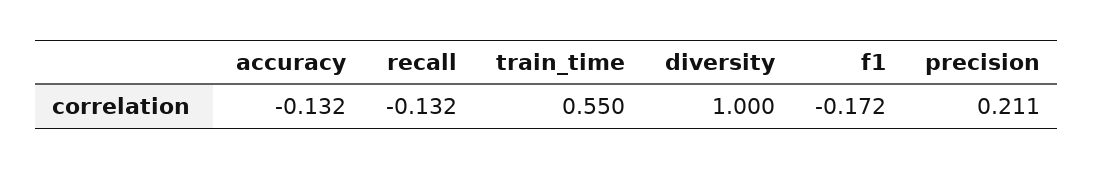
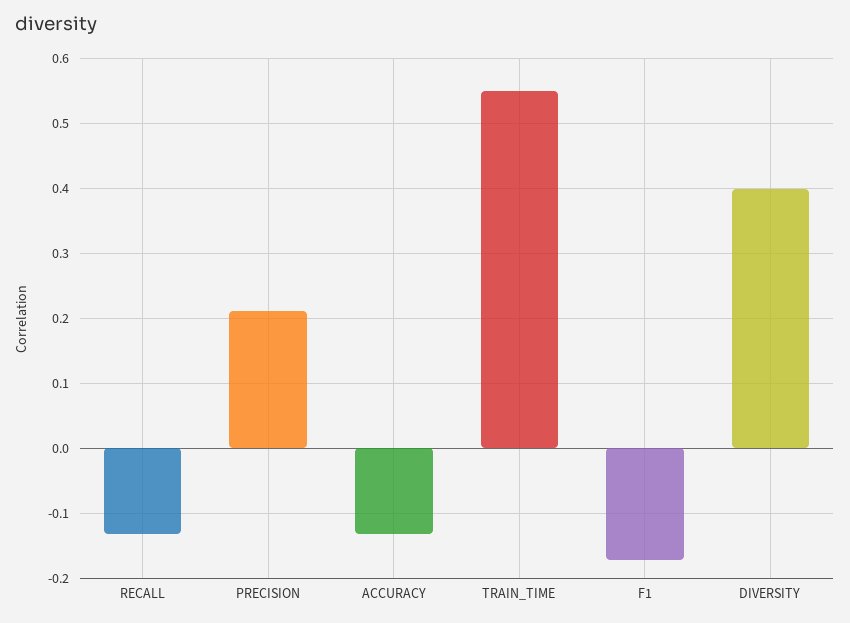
diversity: 1 -> 0.4

